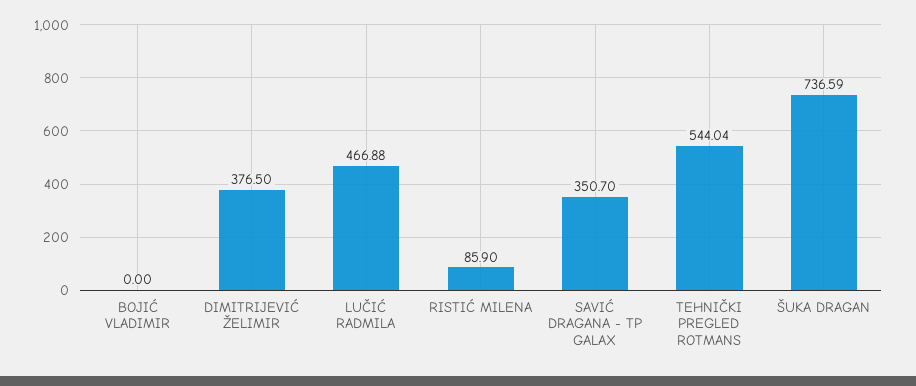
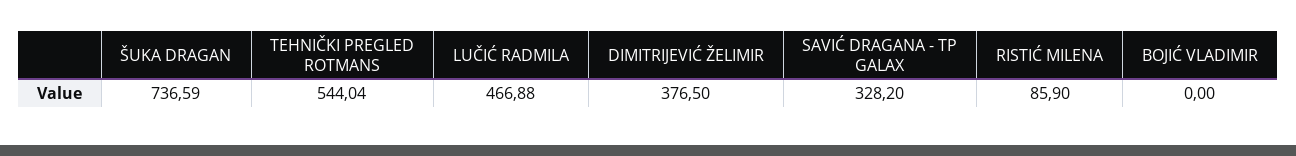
SAVIĆ DRAGANA - TP GALAX: 350.7 -> 328.2

